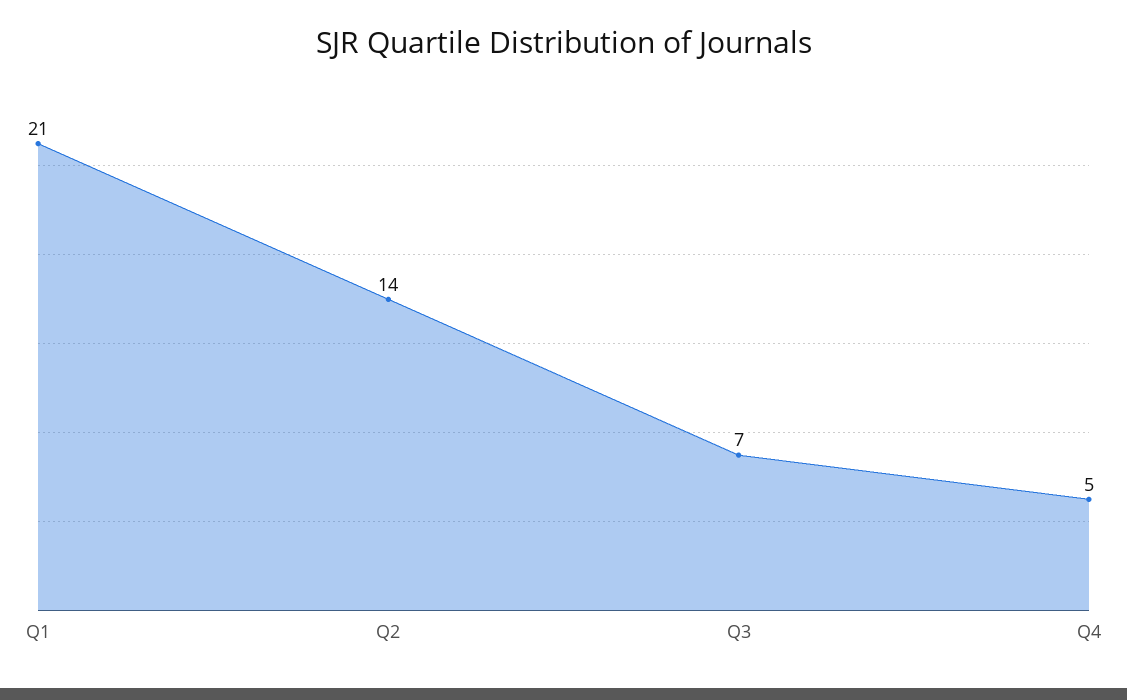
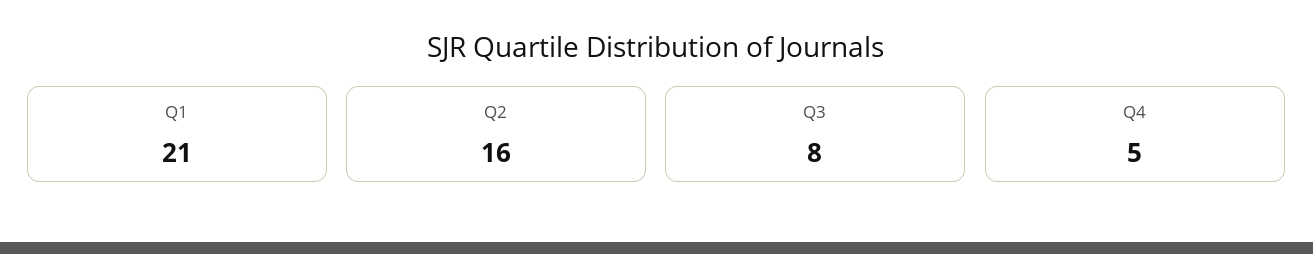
Q2: 14 -> 16
Q3: 7 -> 8

